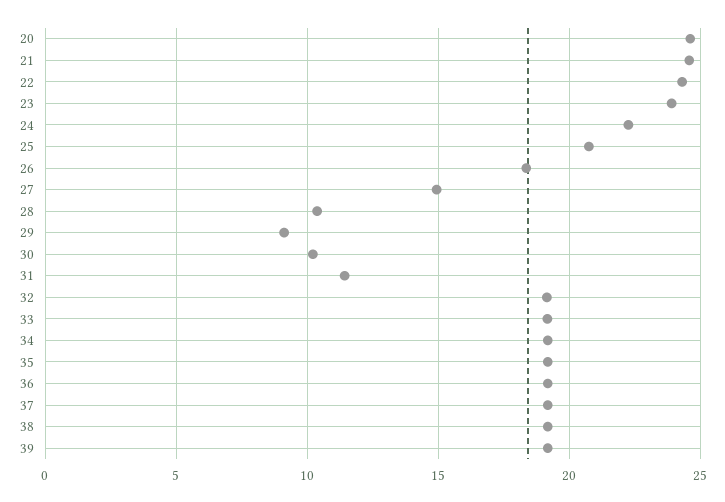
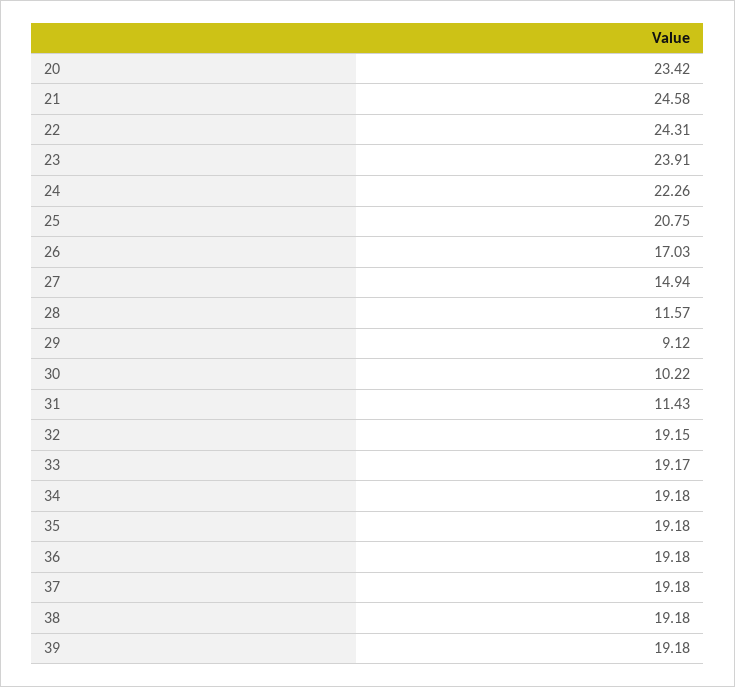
20: 24.5 -> 23.42
26: 18.5 -> 17.03
28: 10.5 -> 11.57

